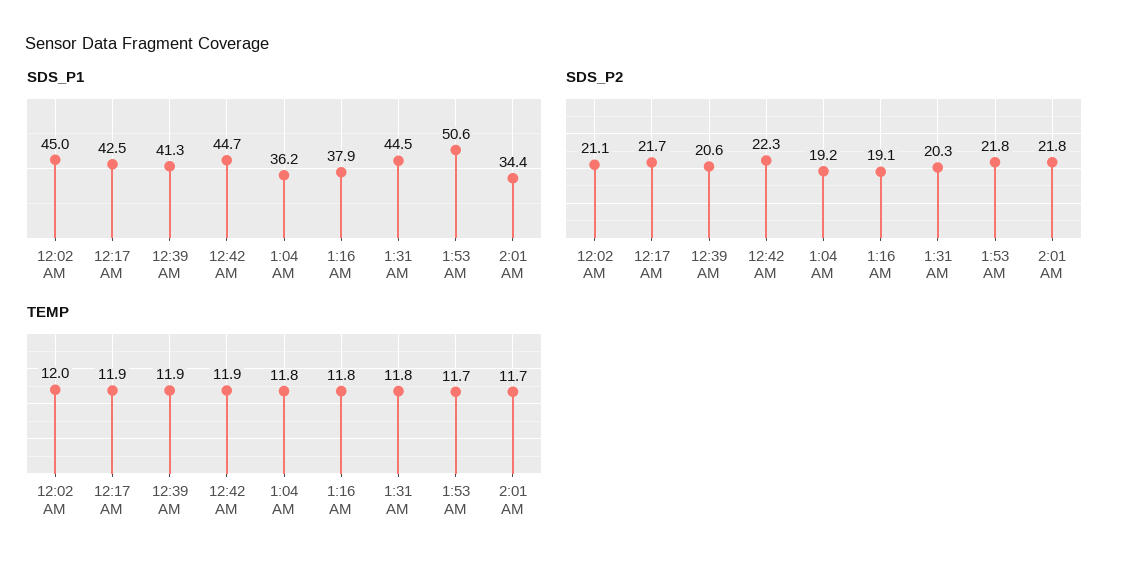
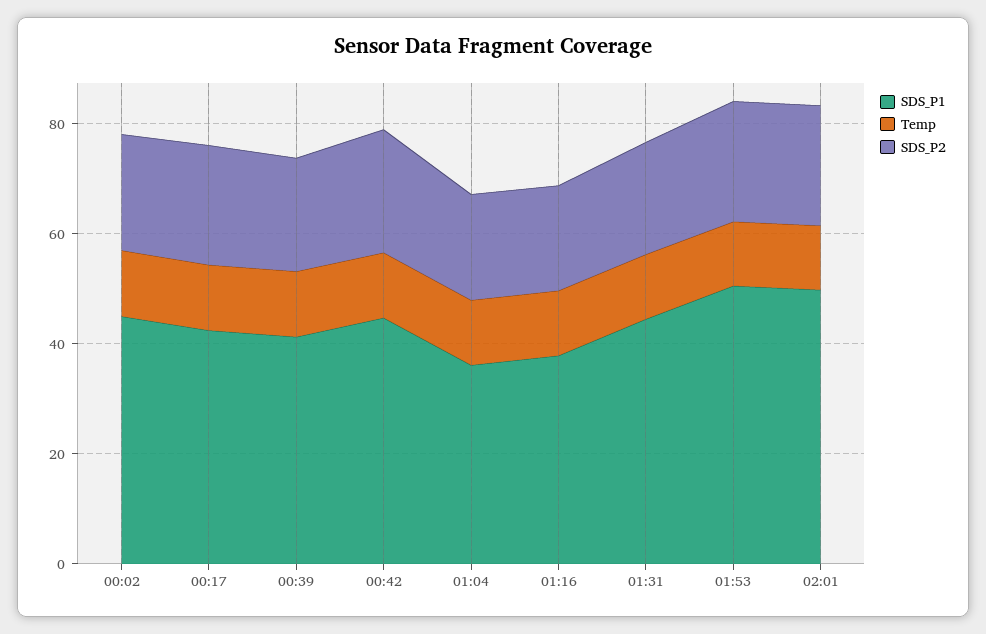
SDS_P1, 2:01 AM: 34.4 -> 50

